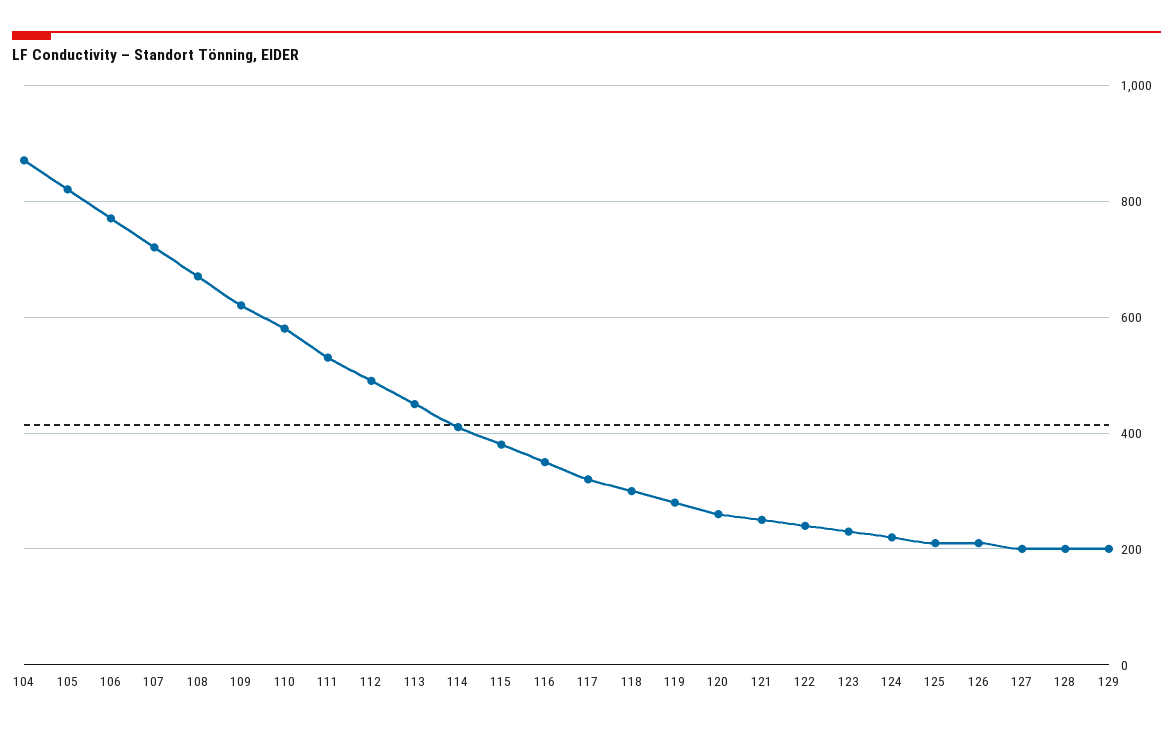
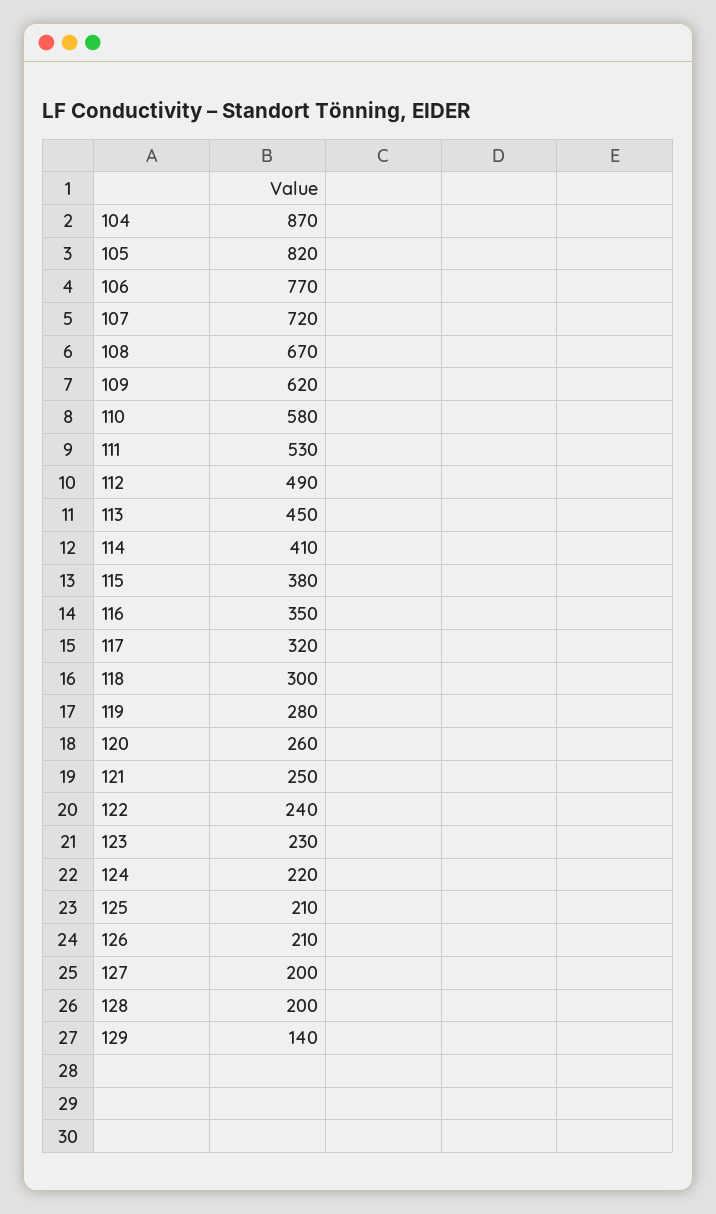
129: 200 -> 140

